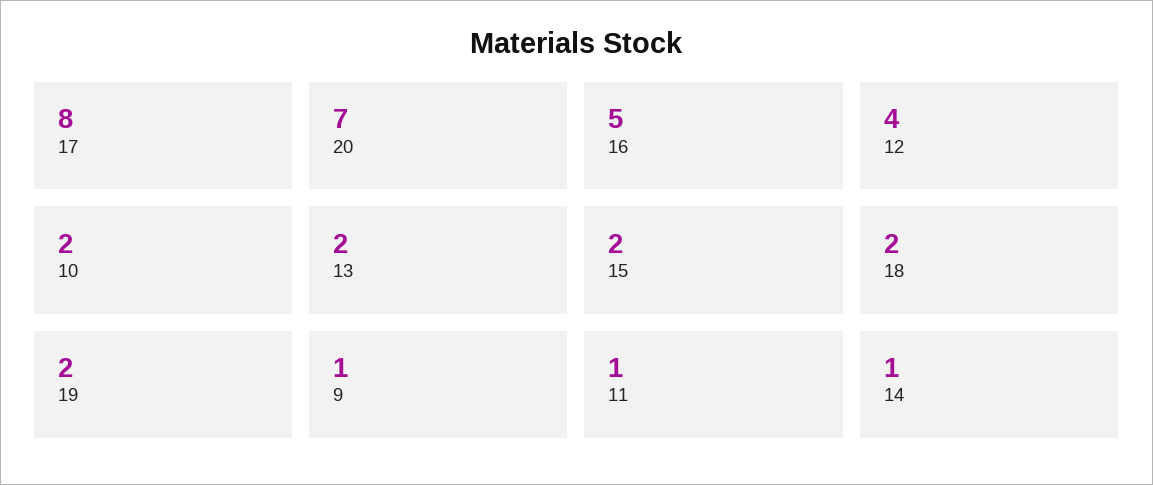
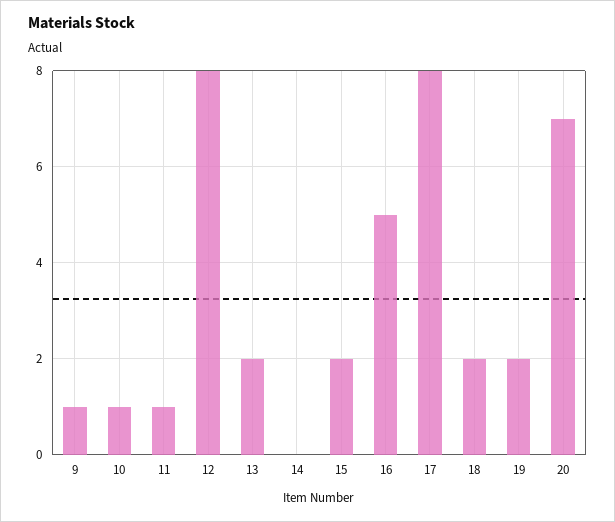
12: 4 -> 8
10: 2 -> 1
14: 1 -> 0

